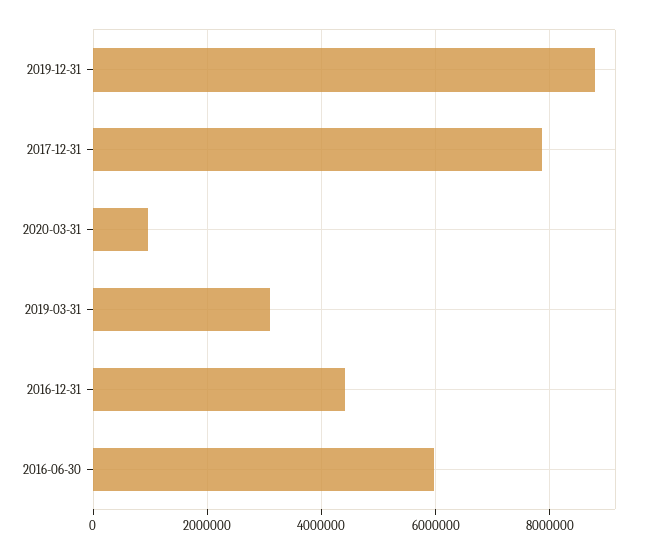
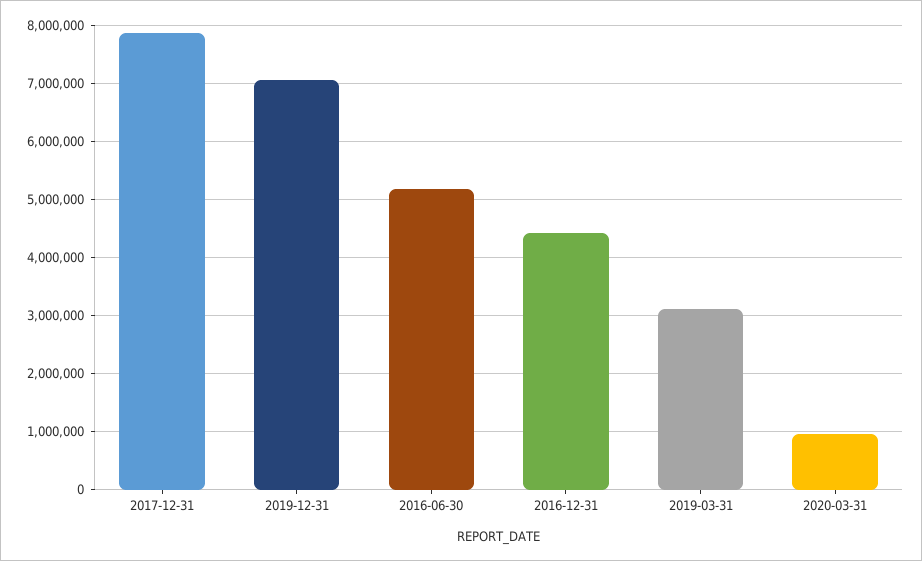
2019-12-31: 8800000 -> 7000000
2016-06-30: 6000000 -> 5200000

